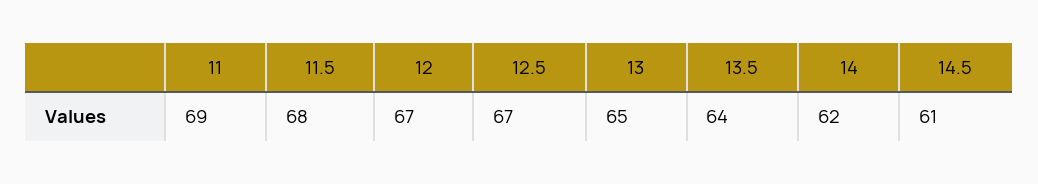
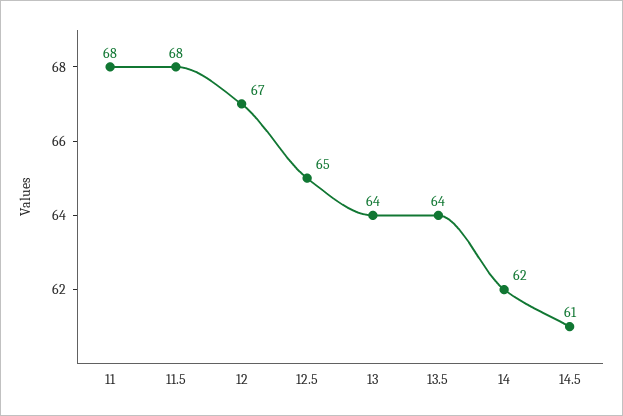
11: 69 -> 68
12.5: 67 -> 65
13: 65 -> 64

